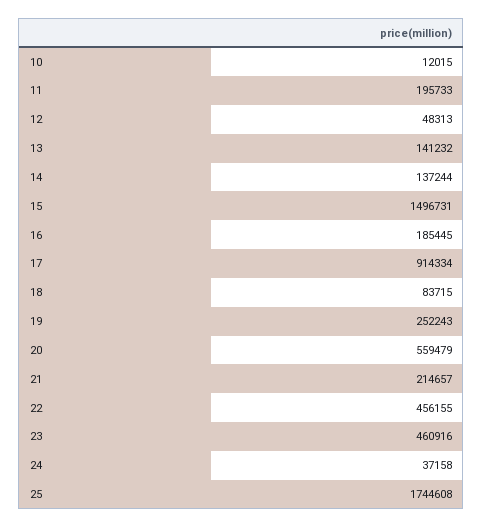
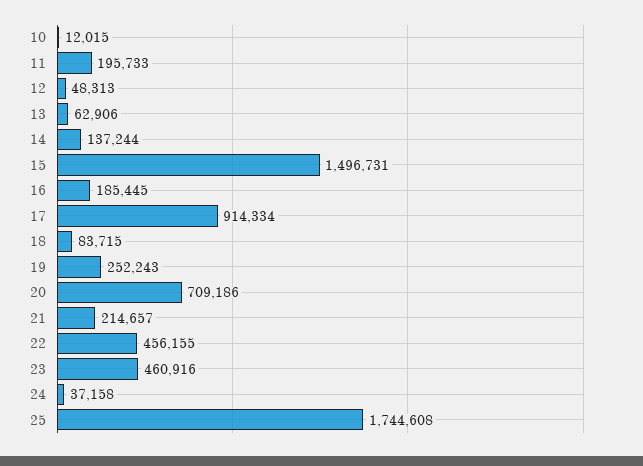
13: 141232 -> 62906
20: 559479 -> 709186

